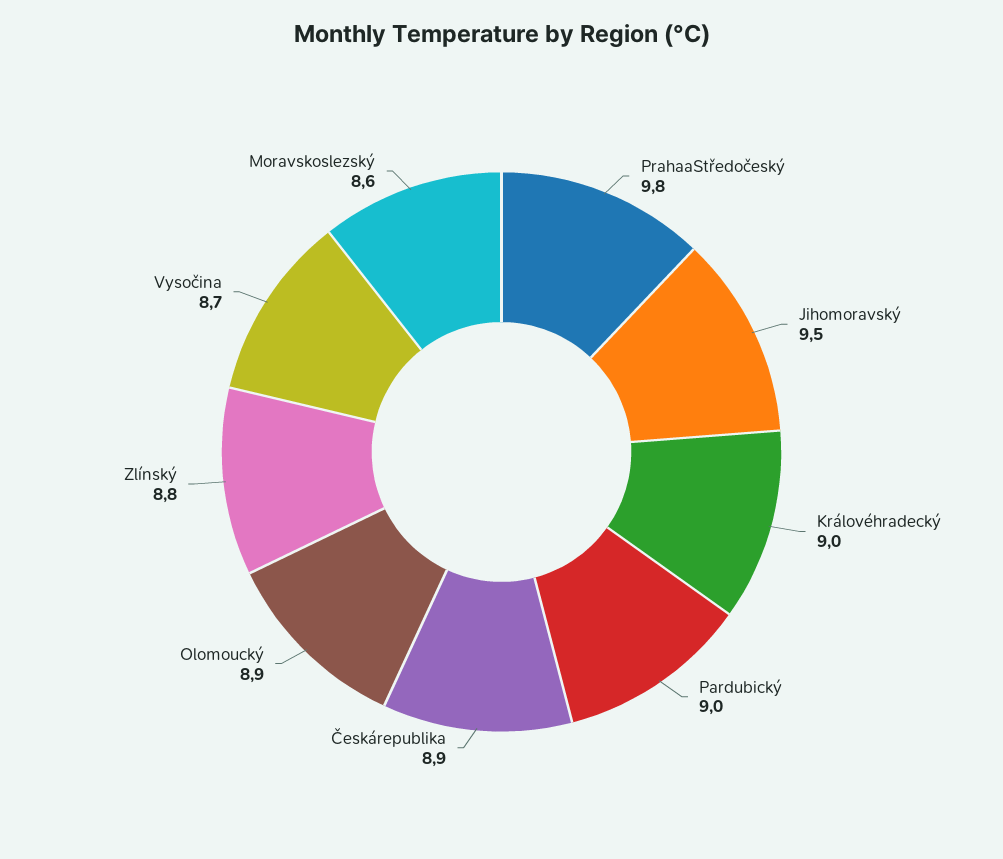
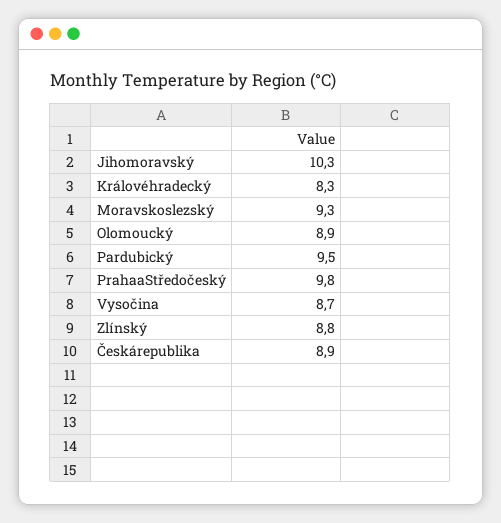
Jihomoravský: 9.5 -> 10.3
Královéhradecký: 9 -> 8.3
Pardubický: 9 -> 9.5
Moravskoslezský: 8.6 -> 9.3

